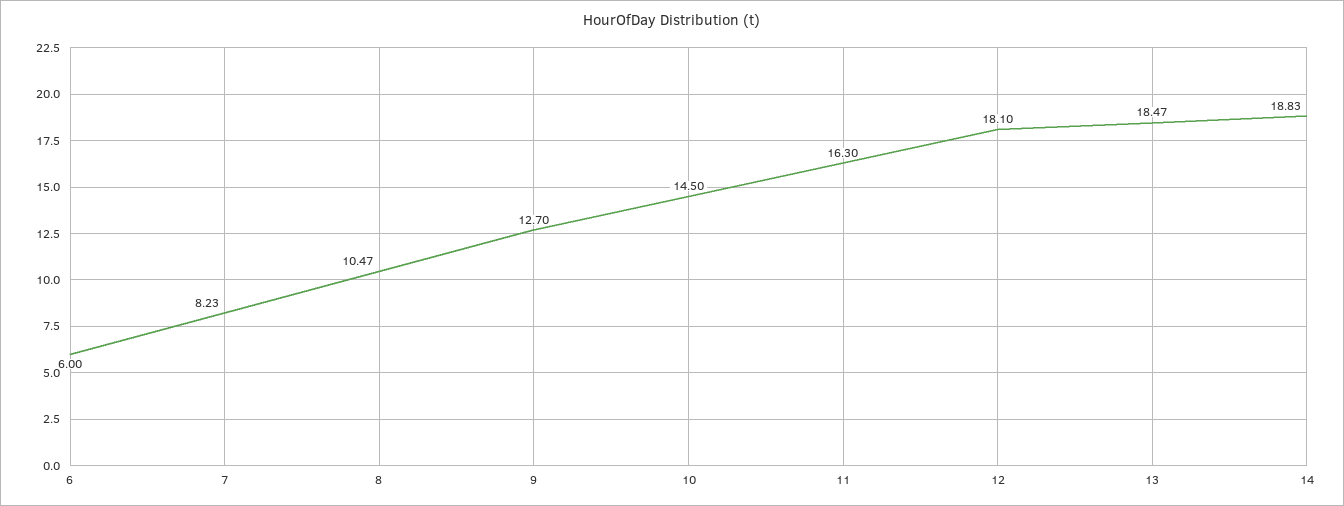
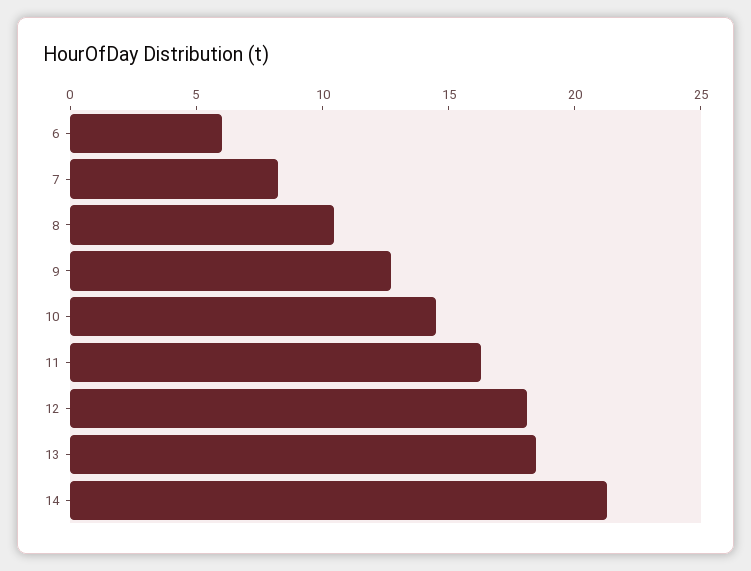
14: 18.83 -> 21

